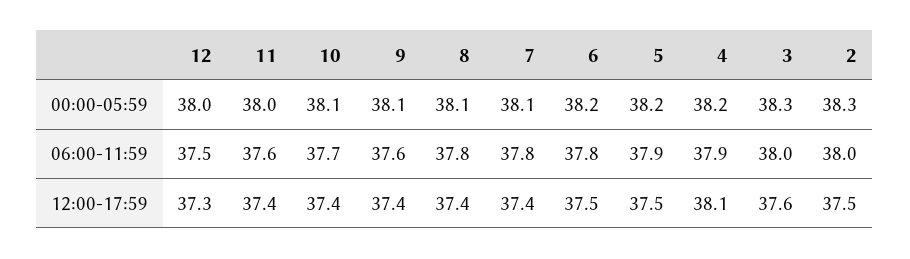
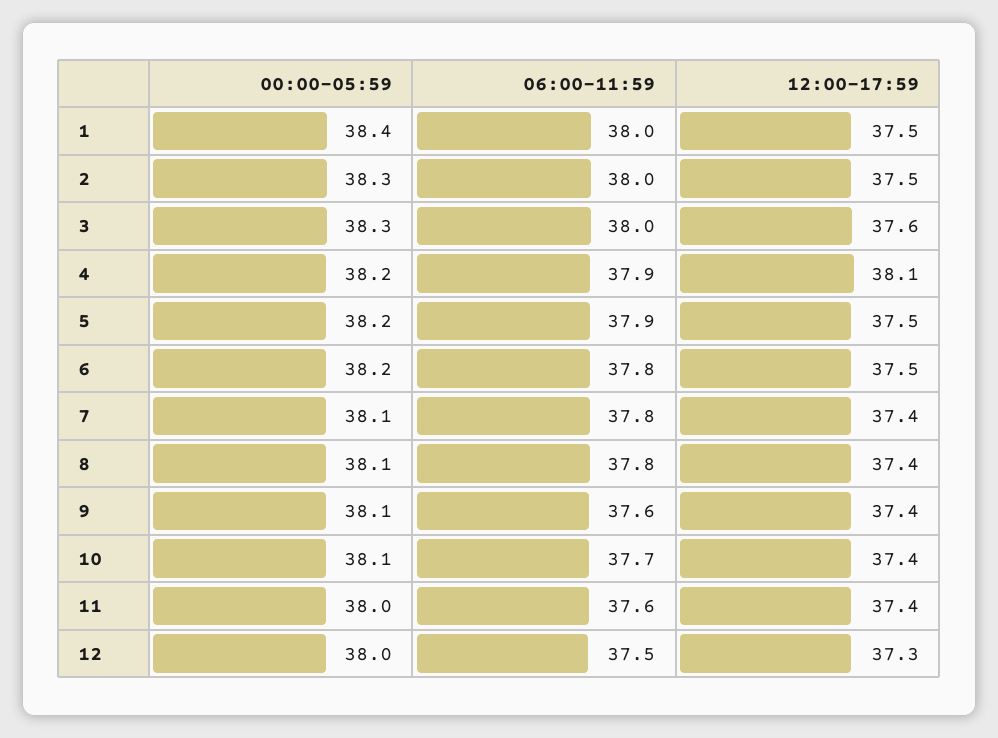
1, 00:00-05:59: none -> 38.4
1, 06:00-11:59: none -> 38
1, 12:00-17:59: none -> 37.5

